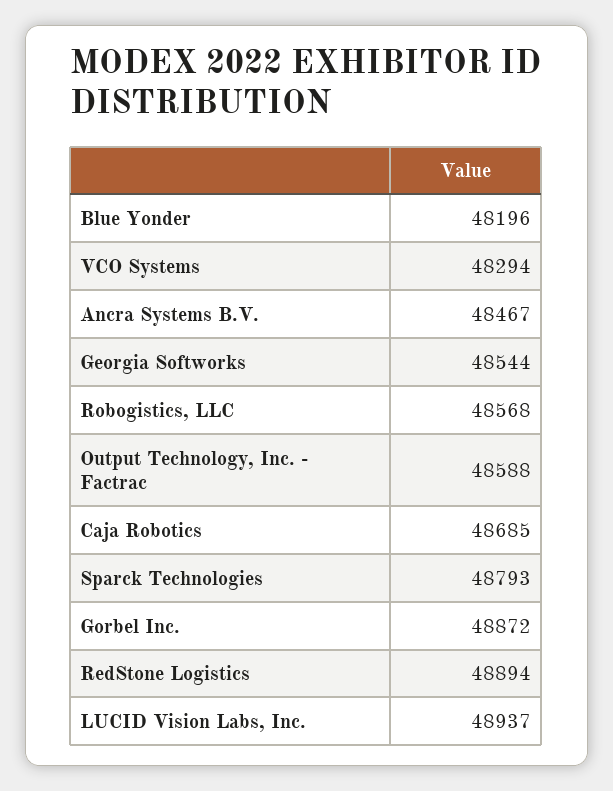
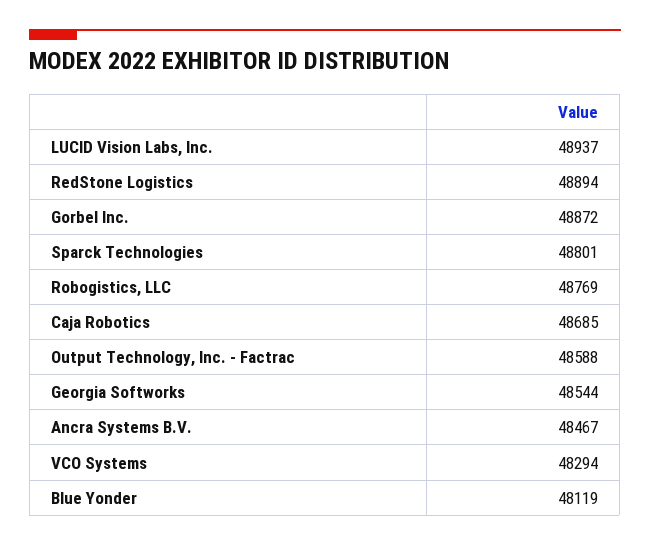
Blue Yonder: 48196 -> 48119
Robogistics, LLC: 48568 -> 48769
Sparck Technologies: 48793 -> 48801

